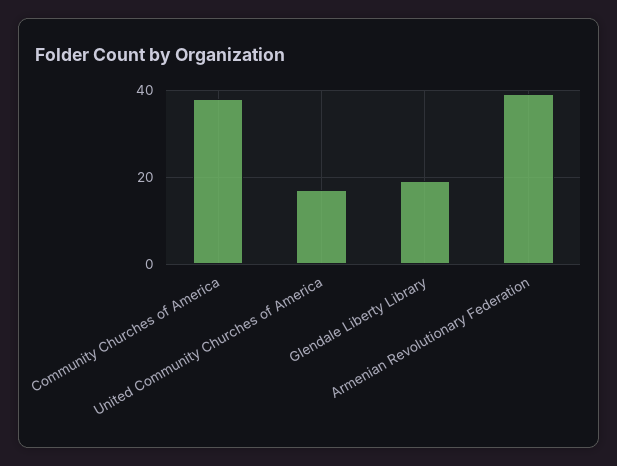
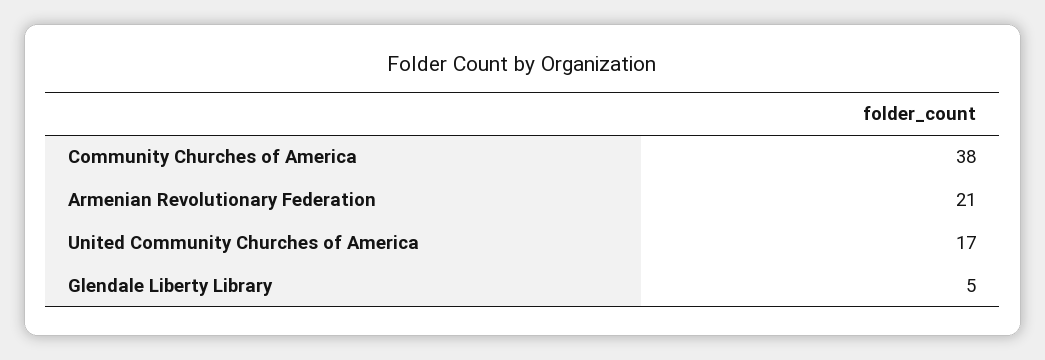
Glendale Liberty Library: 20 -> 5
Armenian Revolutionary Federation: 40 -> 21

